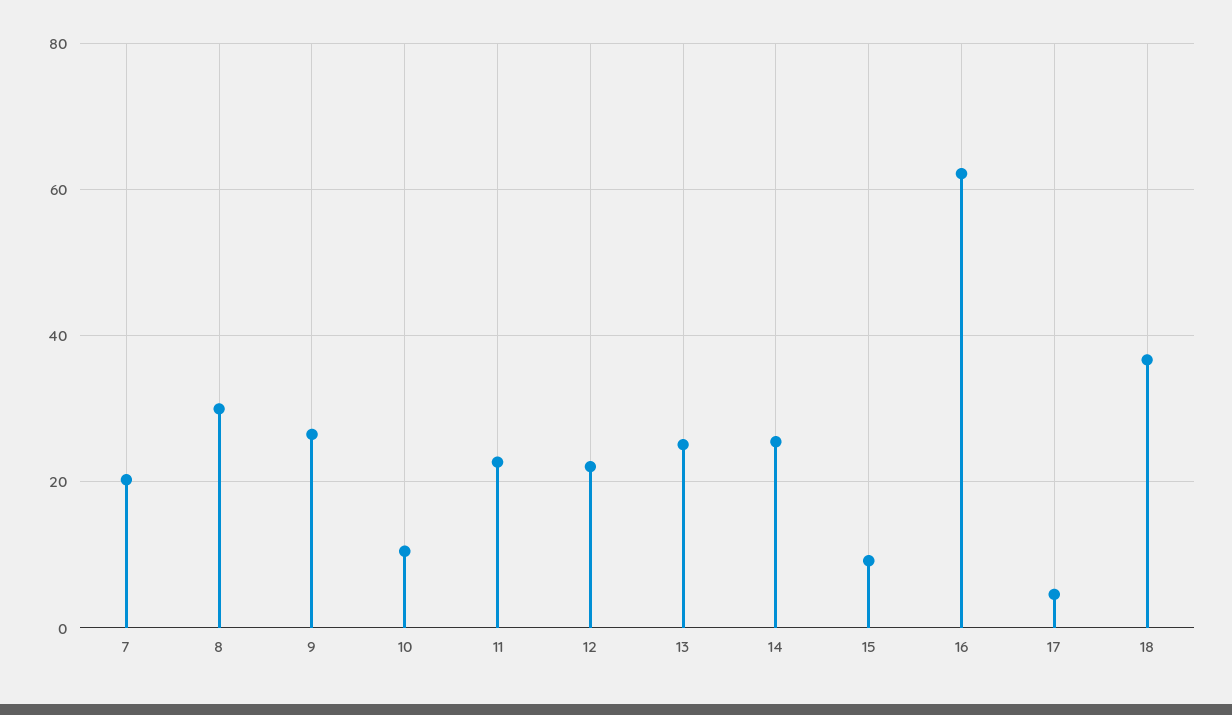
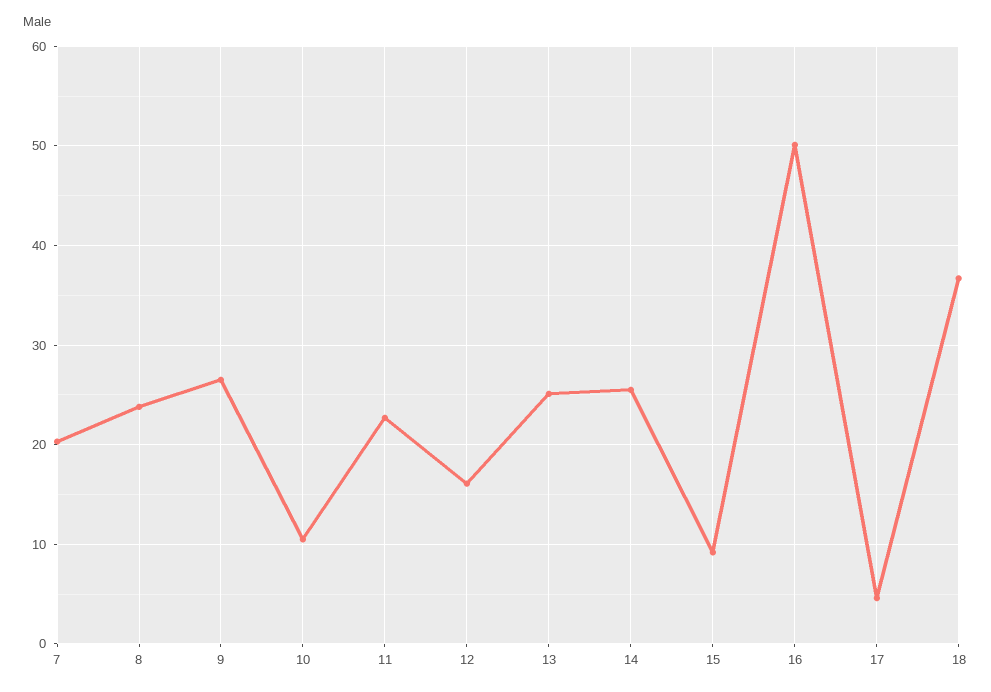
8: 30 -> 24
12: 22 -> 16
16: 62 -> 50

